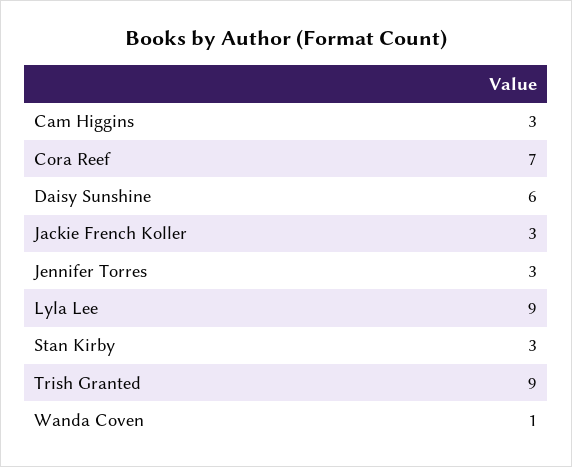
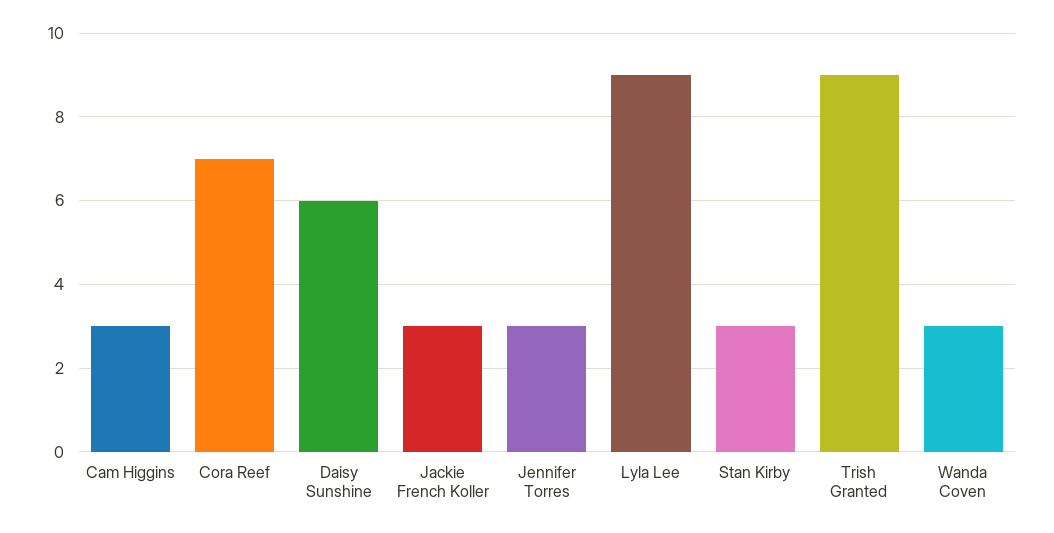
Wanda Coven: 1 -> 3

